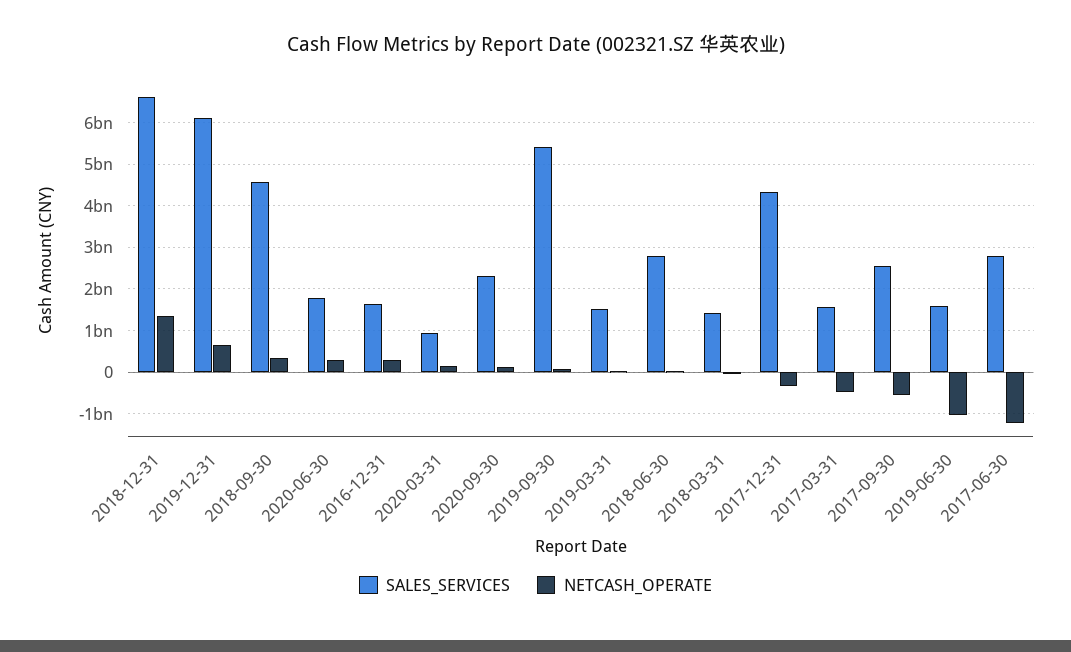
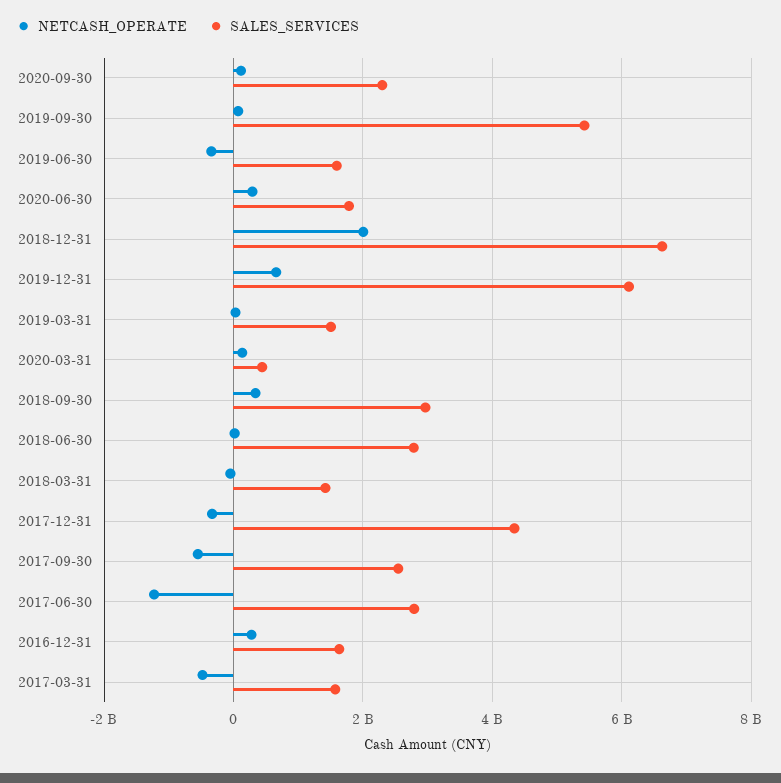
NETCASH_OPERATE, 2018-12-31: 1400000000 -> 2000000000
SALES_SERVICES, 2018-09-30: 4600000000 -> 3000000000
SALES_SERVICES, 2020-03-31: 1000000000 -> 400000000
NETCASH_OPERATE, 2019-06-30: -1000000000 -> -400000000

